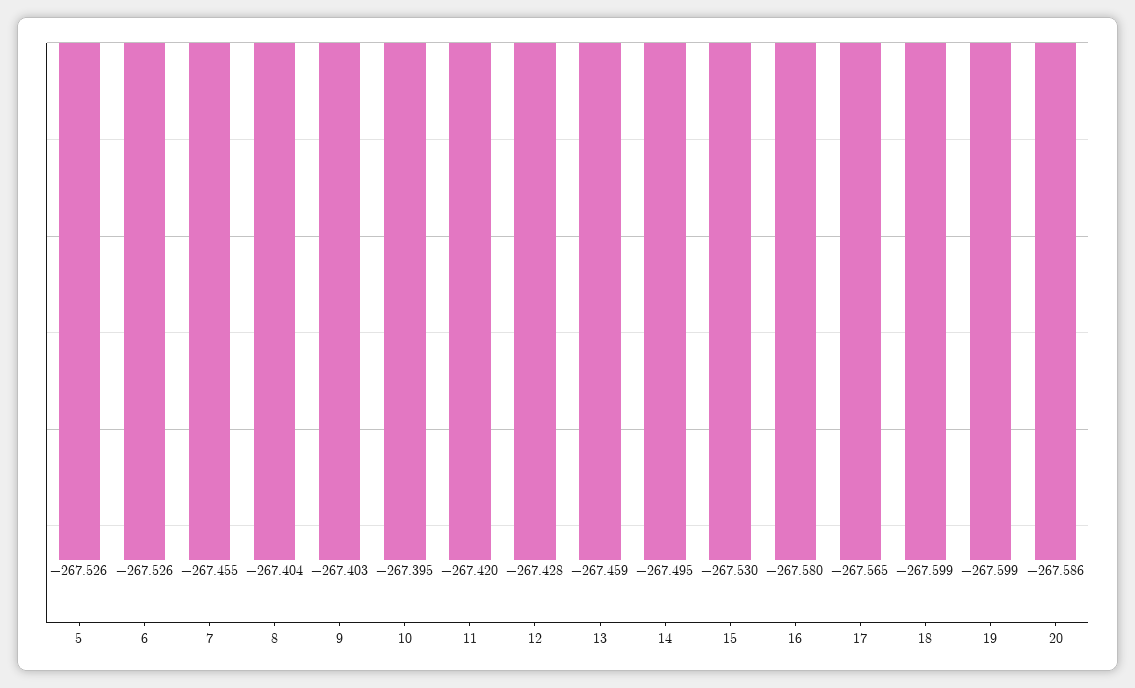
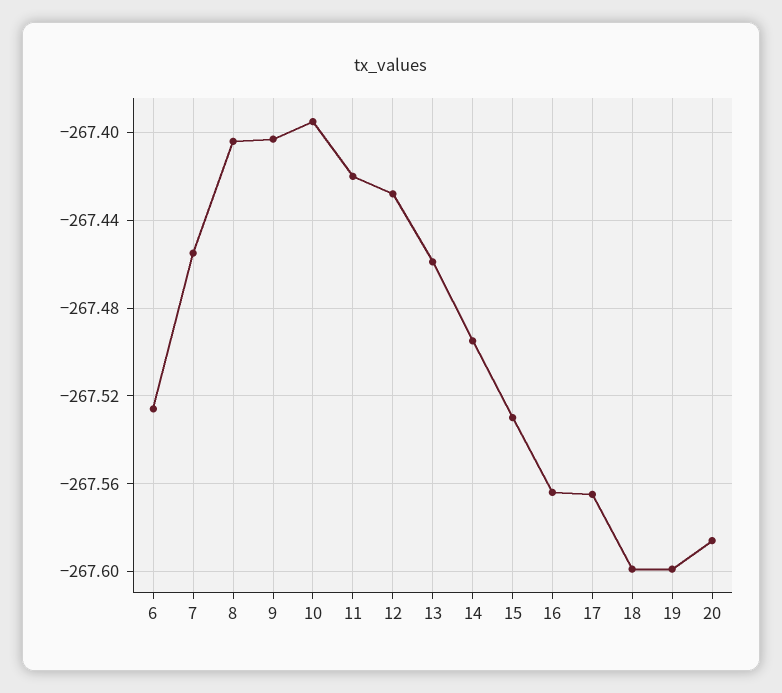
5: -267.526 -> none
16: -267.58 -> -267.565

